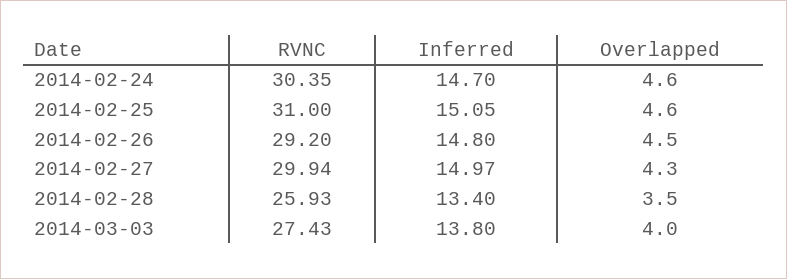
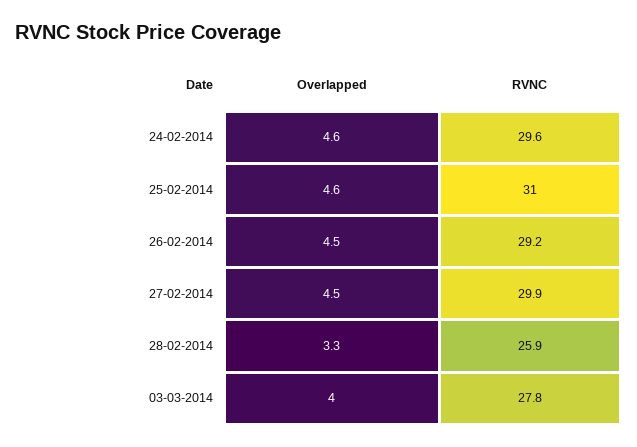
RVNC, 2014-02-24: 30.35 -> 29.6
Inferred, 2014-02-24: 14.7 -> none
Inferred, 2014-02-25: 15.05 -> none
Inferred, 2014-02-26: 14.8 -> none
Inferred, 2014-02-27: 14.97 -> none
Overlapped, 2014-02-27: 4.3 -> 4.5
Inferred, 2014-02-28: 13.4 -> none
Overlapped, 2014-02-28: 3.5 -> 3.3
RVNC, 2014-03-03: 27.43 -> 27.8
Inferred, 2014-03-03: 13.8 -> none

